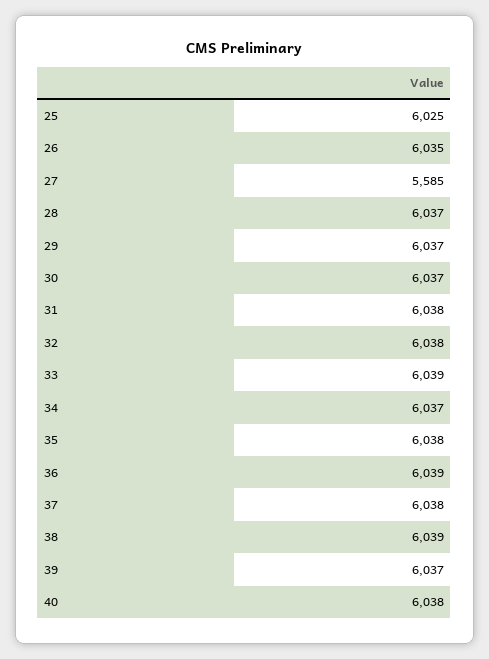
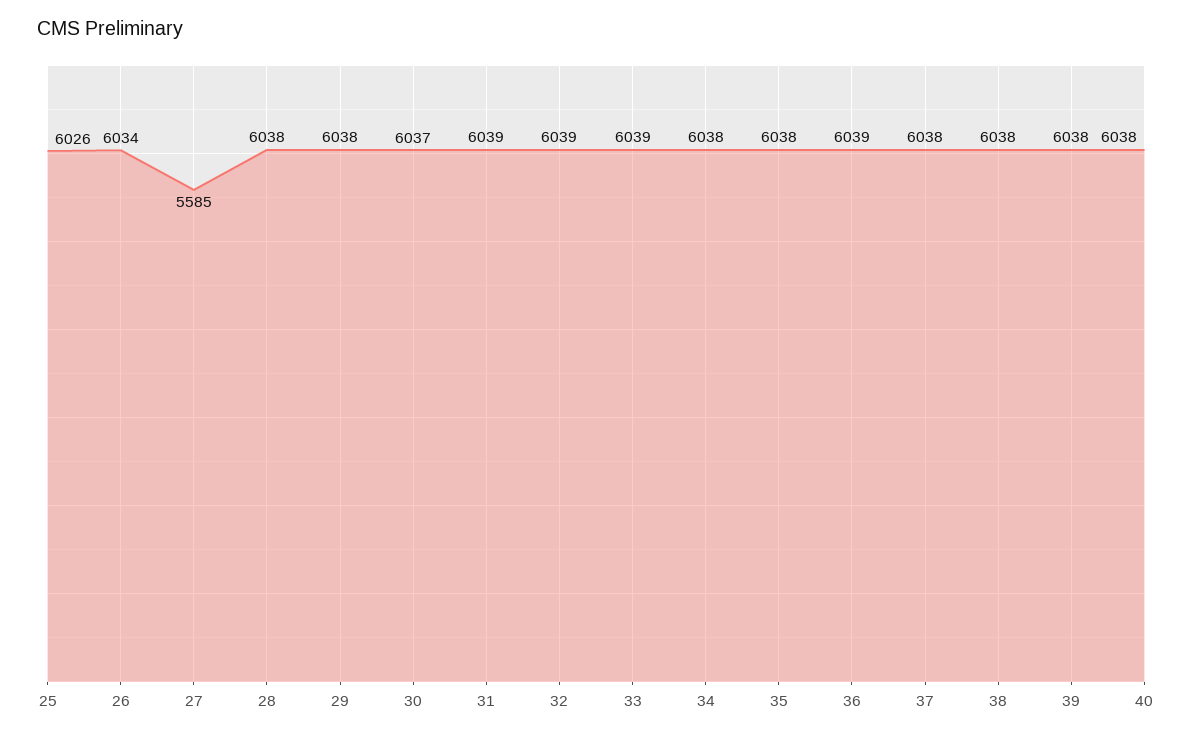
25: 6025 -> 6026
26: 6035 -> 6034
28: 6037 -> 6038
29: 6037 -> 6038
31: 6038 -> 6039
32: 6038 -> 6039
34: 6037 -> 6038
38: 6039 -> 6038
39: 6037 -> 6038

